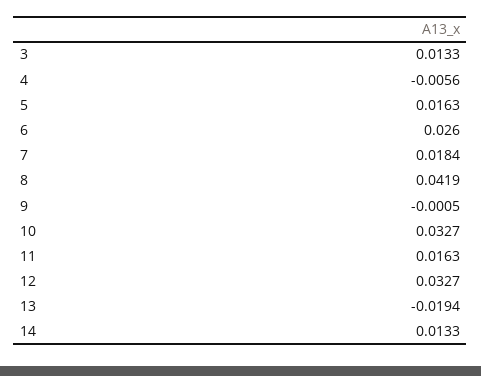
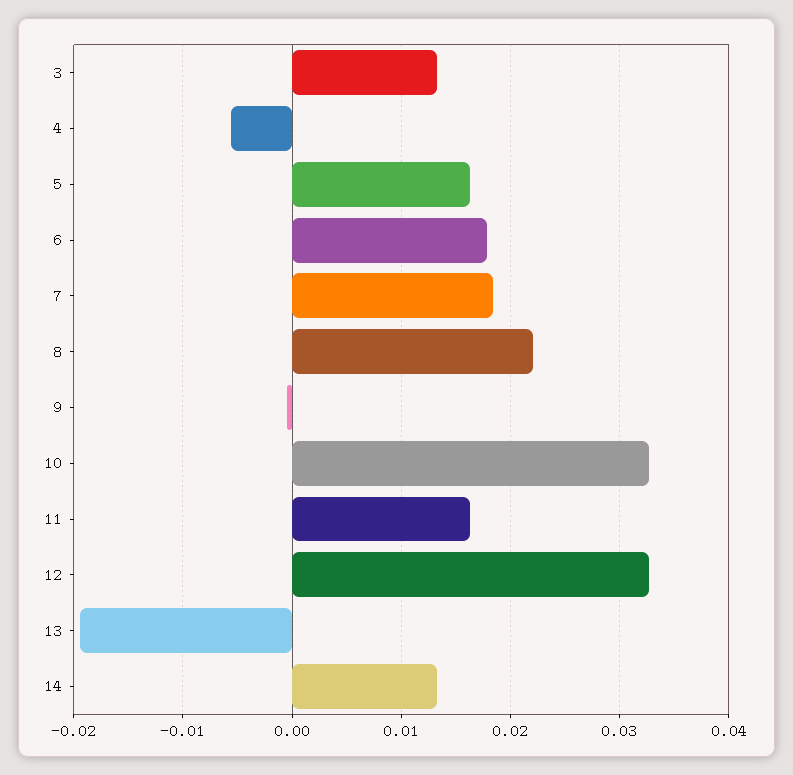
6: 0.026 -> 0.018
8: 0.0419 -> 0.022

